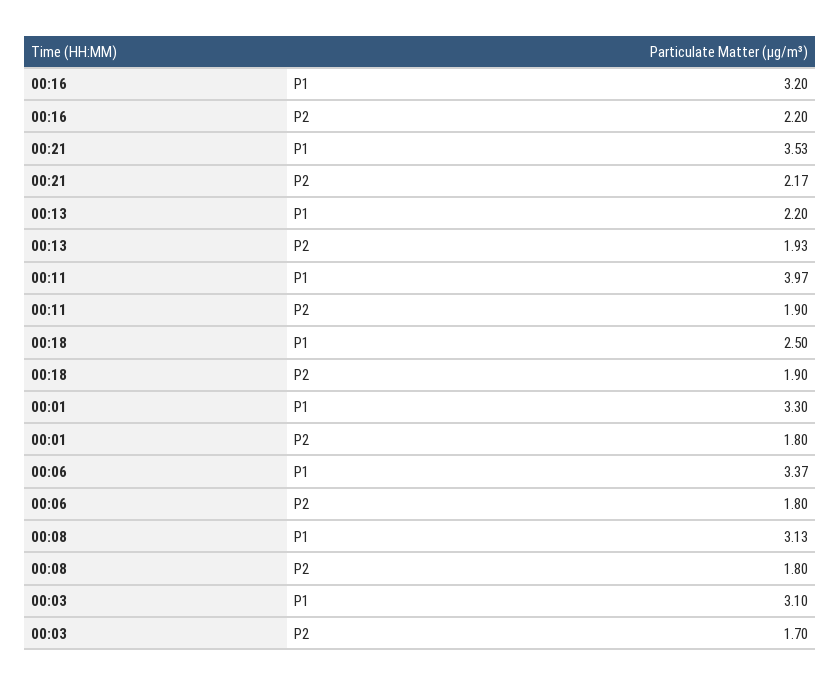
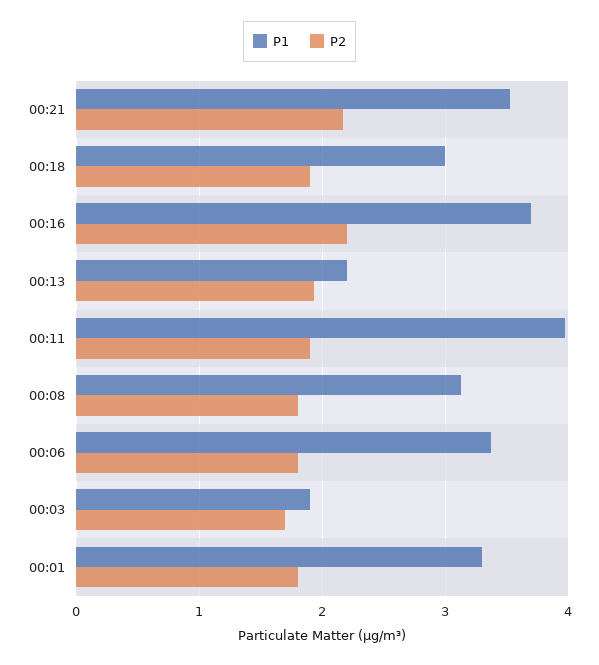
P1, 00:16: 3.2 -> 3.7
P1, 00:18: 2.5 -> 3
P1, 00:03: 3.1 -> 1.9

